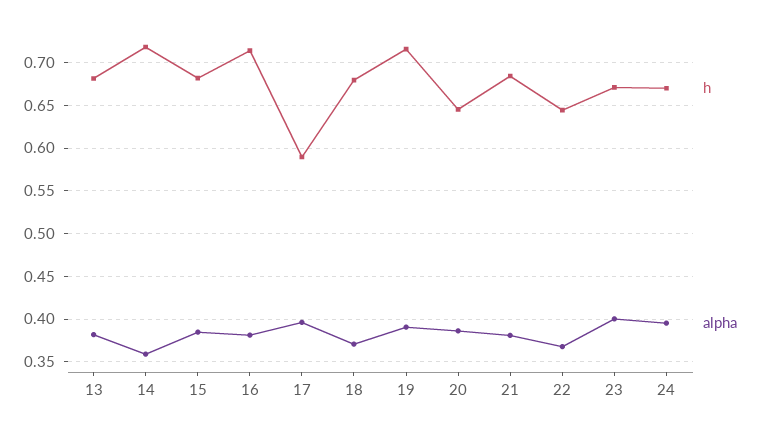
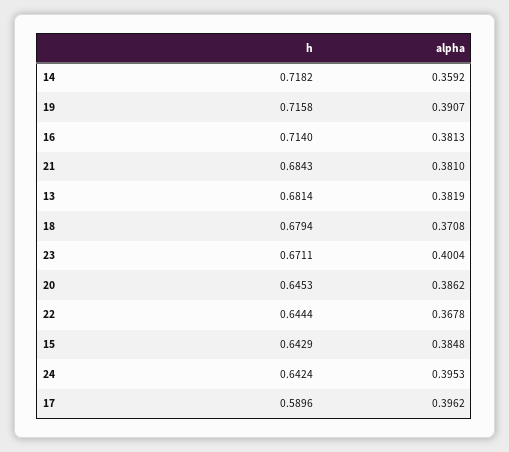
h, 15: 0.68 -> 0.6429
h, 24: 0.67 -> 0.6424

